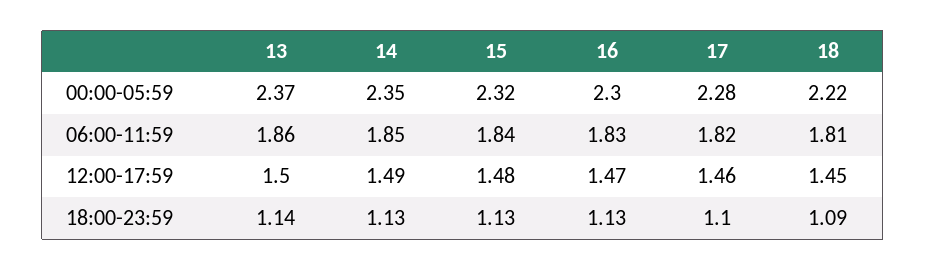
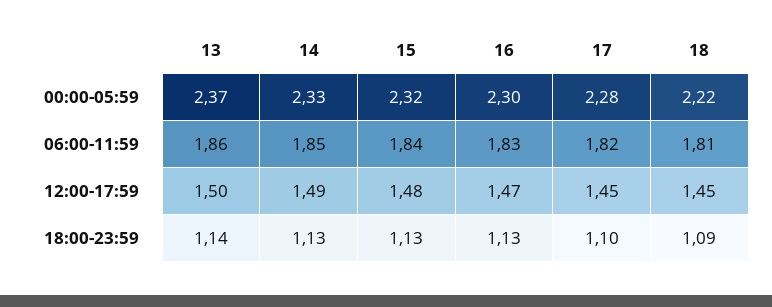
14, 00:00-05:59: 2.35 -> 2.33
17, 12:00-17:59: 1.46 -> 1.45

